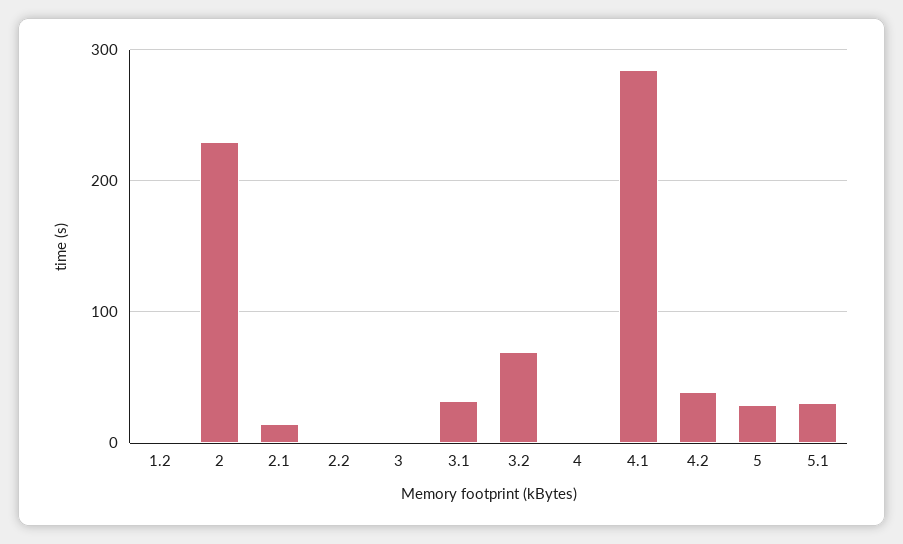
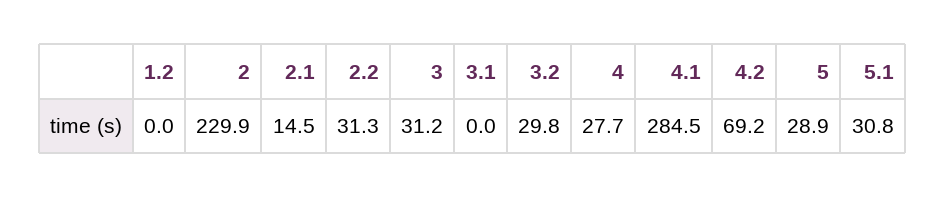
2.2: 0 -> 31.3
3: 0 -> 31.2
3.1: 30 -> 0
3.2: 70 -> 29.8
4: 0 -> 27.7
4.2: 40 -> 69.2

